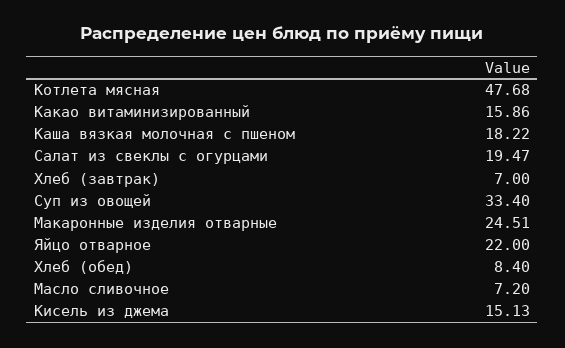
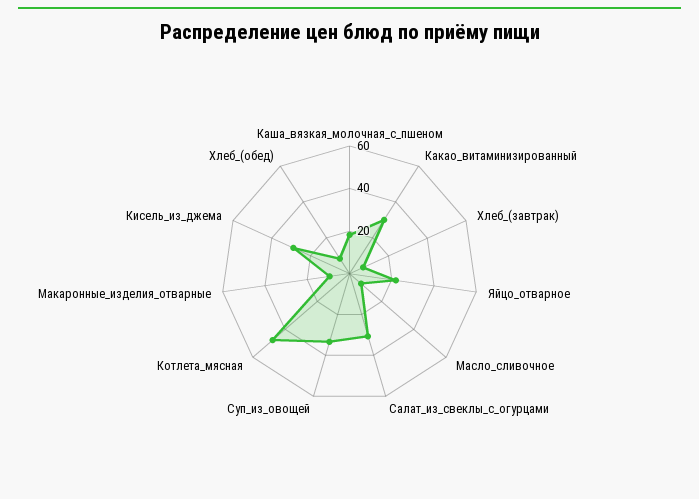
Какао витаминизированный: 15.86 -> 30
Салат из свеклы с огурцами: 19.47 -> 30
Макаронные изделия отварные: 24.51 -> 10
Кисель из джема: 15.13 -> 30

